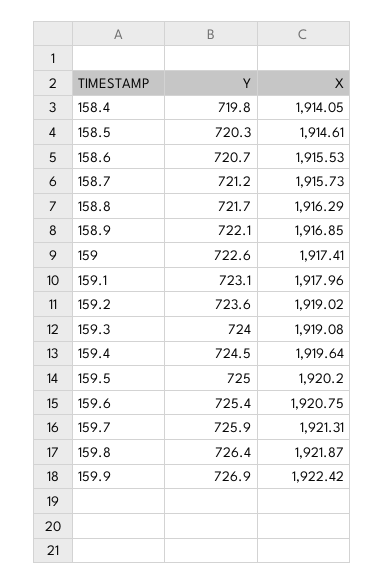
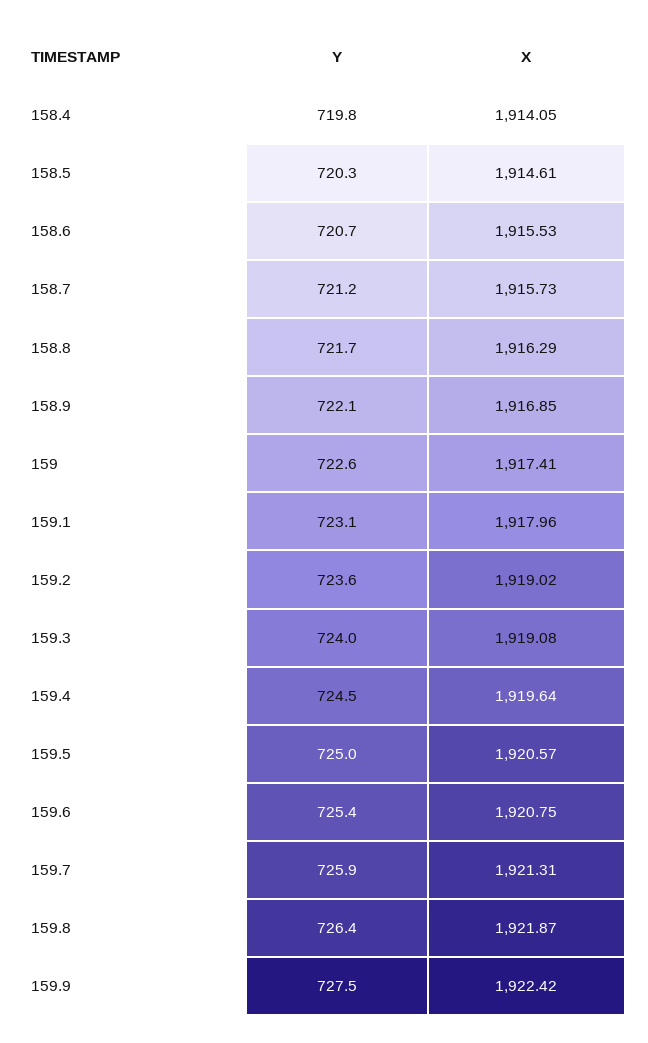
X, 159.5: 1920.2 -> 1920.57
Y, 159.9: 726.9 -> 727.5

